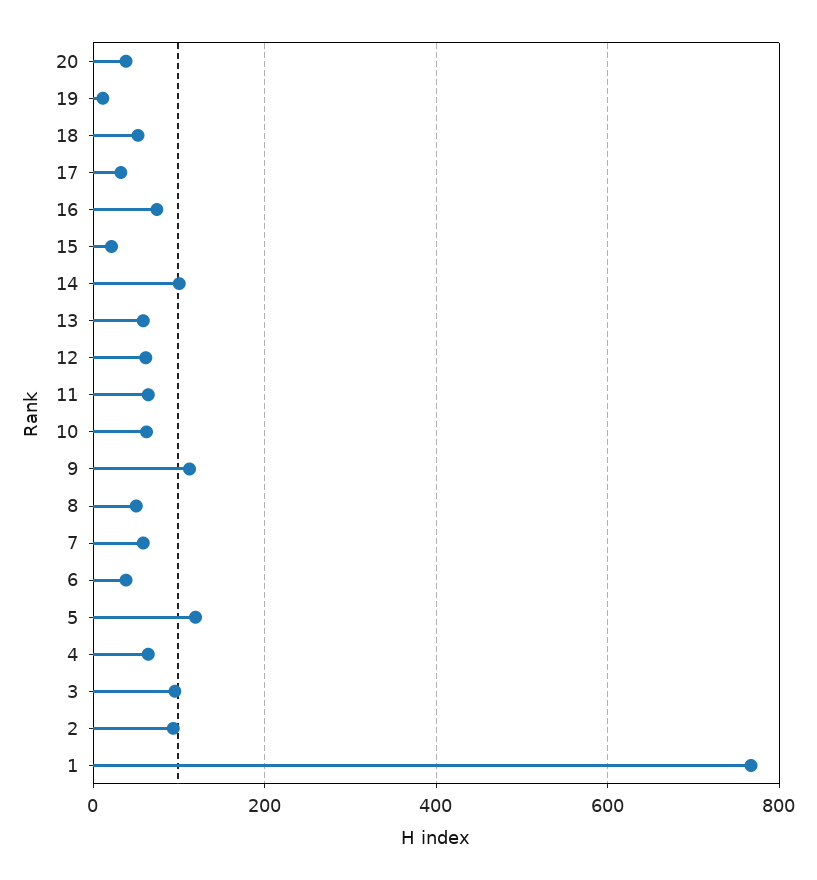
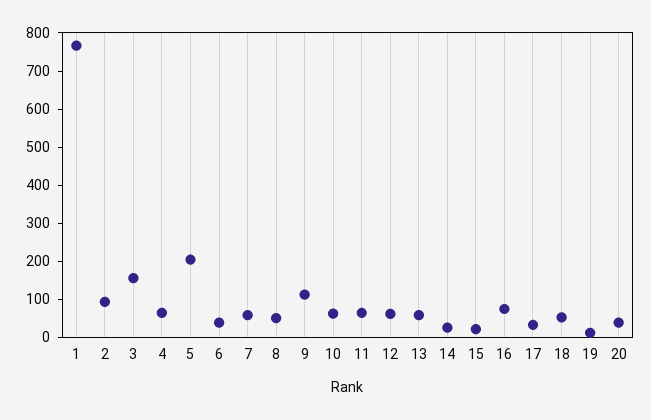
14: 100 -> 25
5: 120 -> 200
3: 100 -> 150

